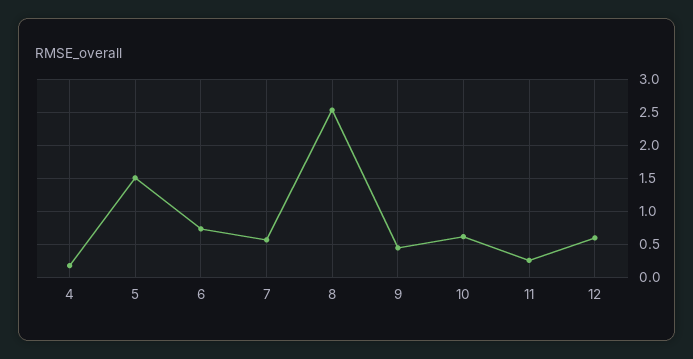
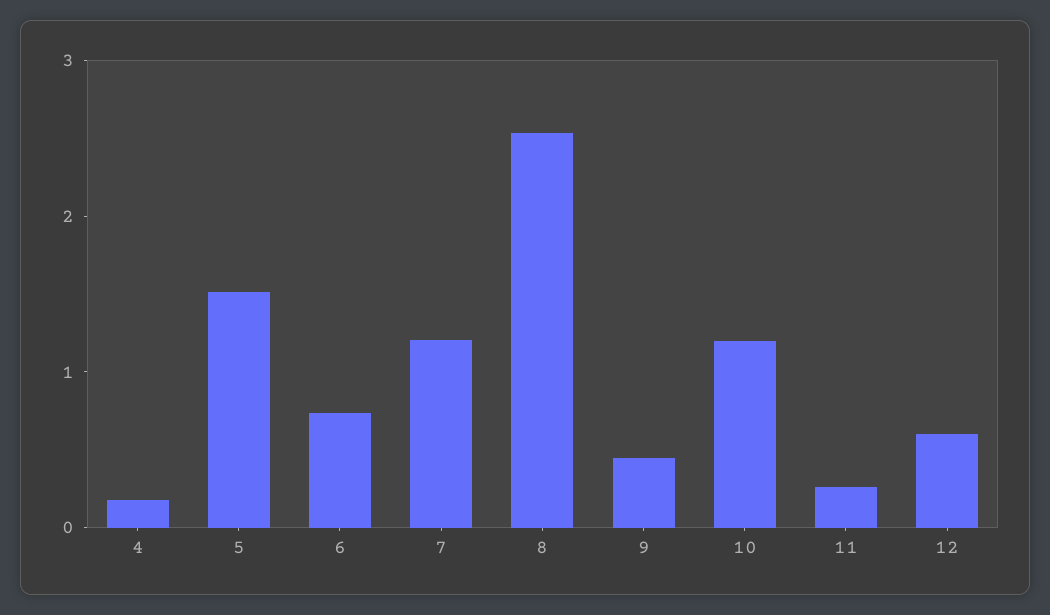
7: 0.6 -> 1.2
10: 0.6 -> 1.2

